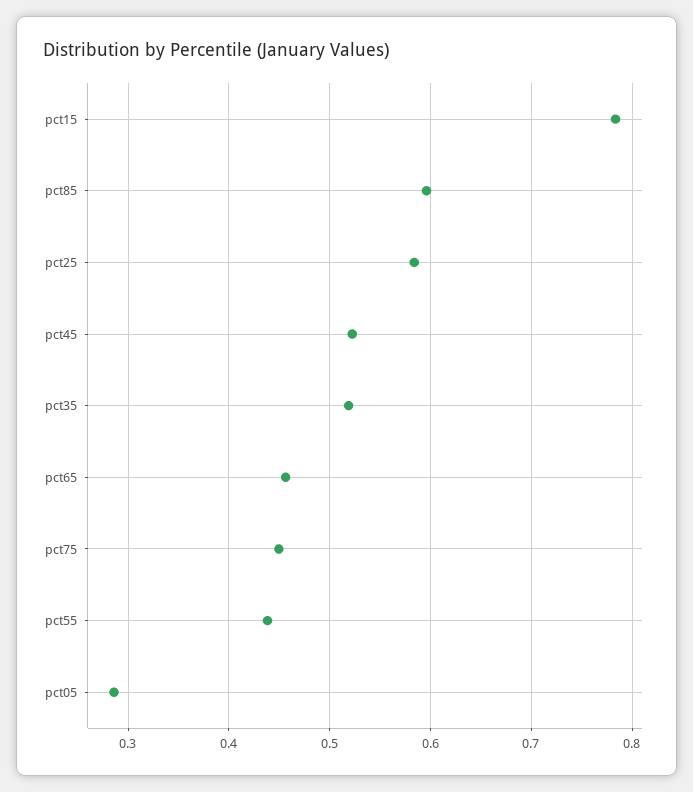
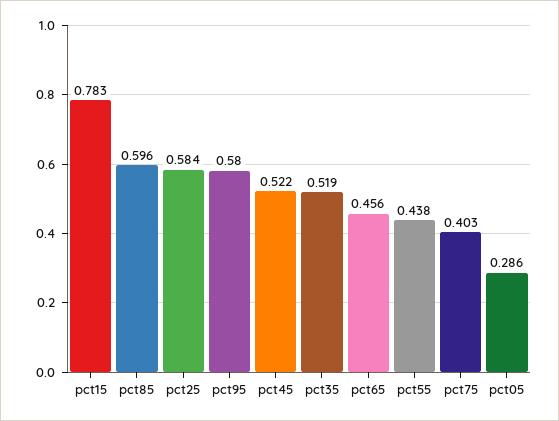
pct75: 0.45 -> 0.403
pct95: none -> 0.58

